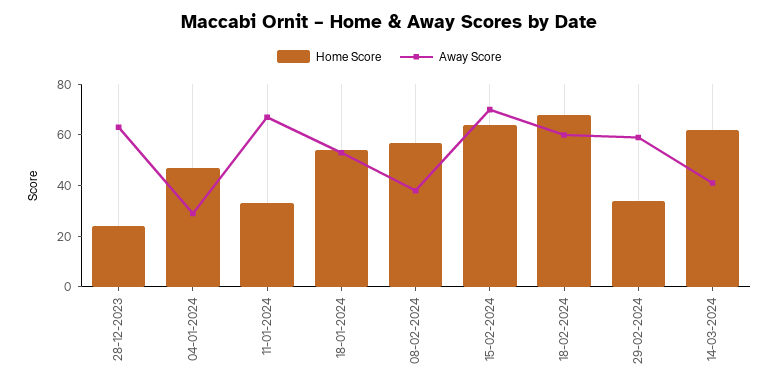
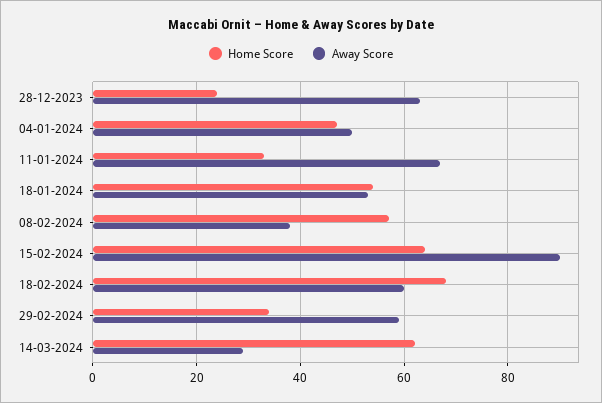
Away Score, 04-01-2024: 30 -> 50
Away Score, 15-02-2024: 70 -> 90
Away Score, 14-03-2024: 40 -> 30

